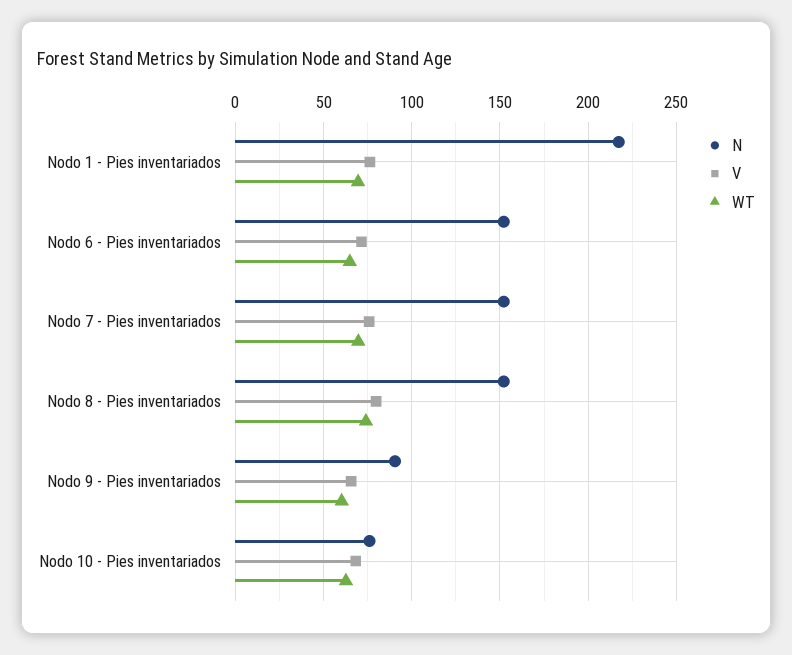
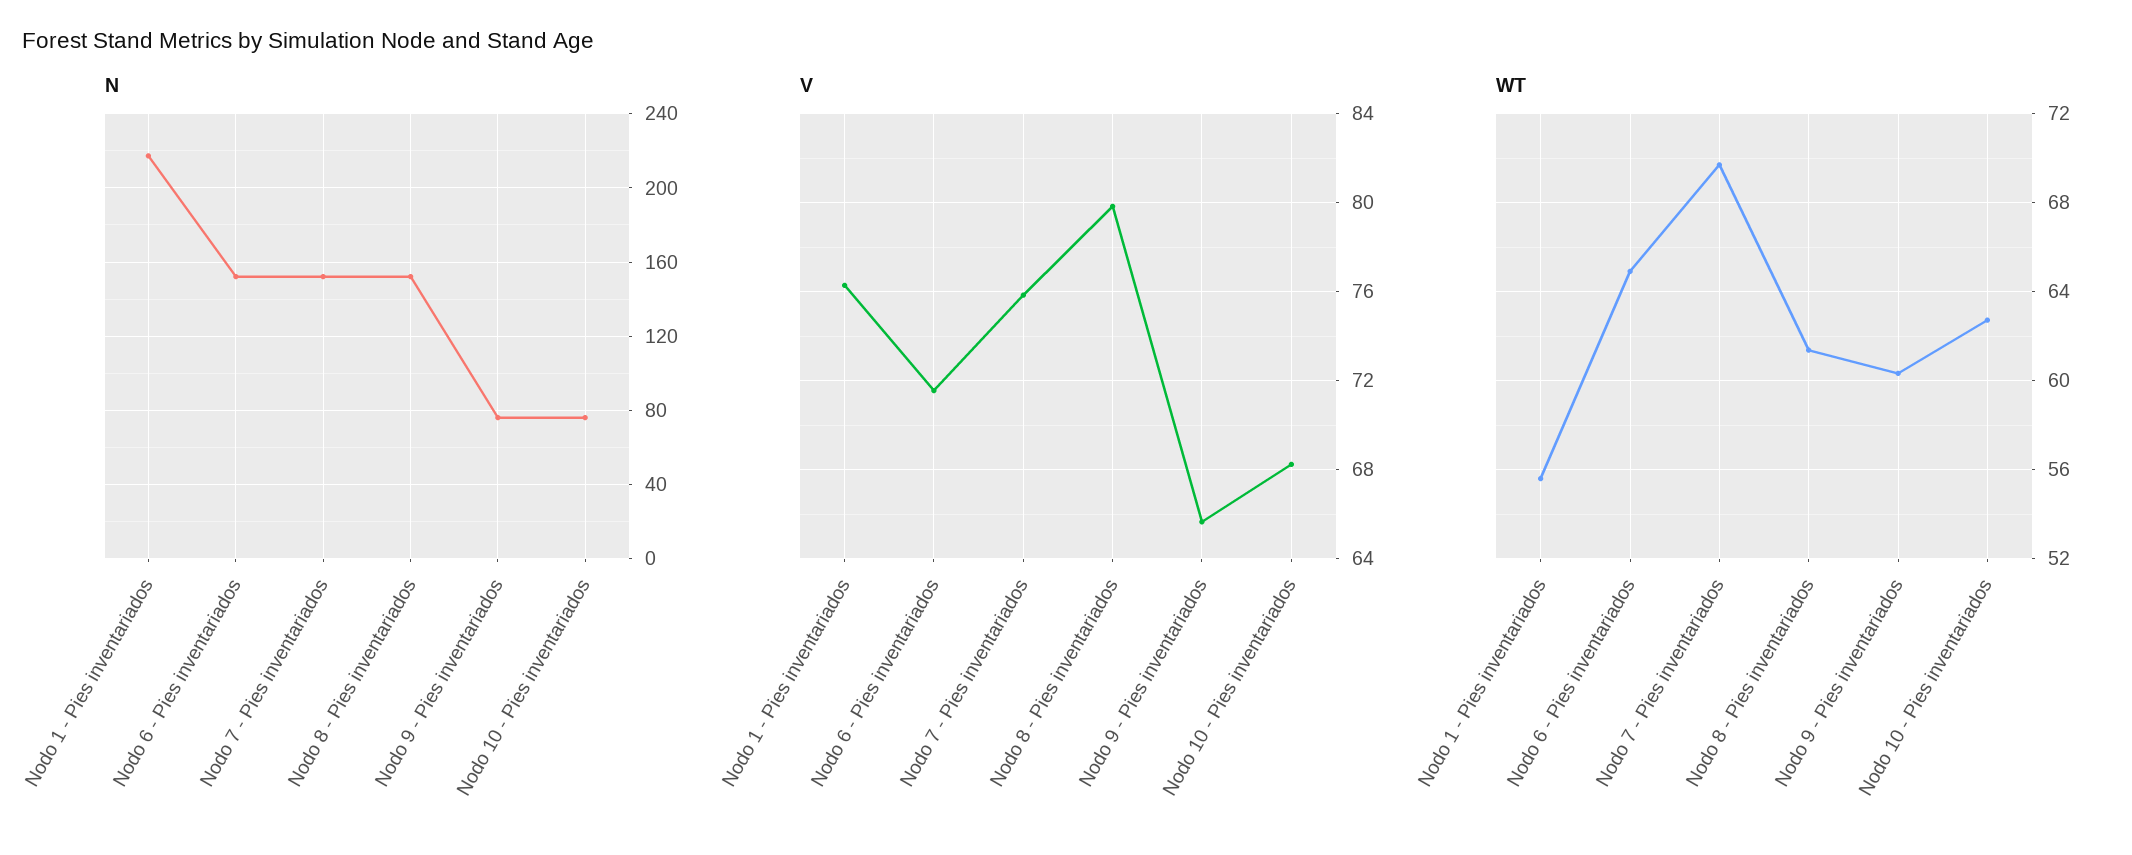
WT, Nodo 1 - Pies inventariados: 70 -> 55.5
WT, Nodo 8 - Pies inventariados: 75 -> 61.5
N, Nodo 9 - Pies inventariados: 90 -> 75

